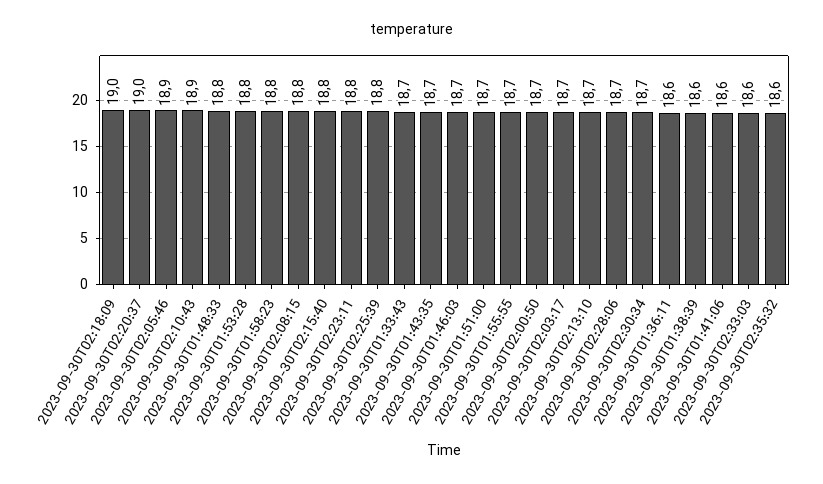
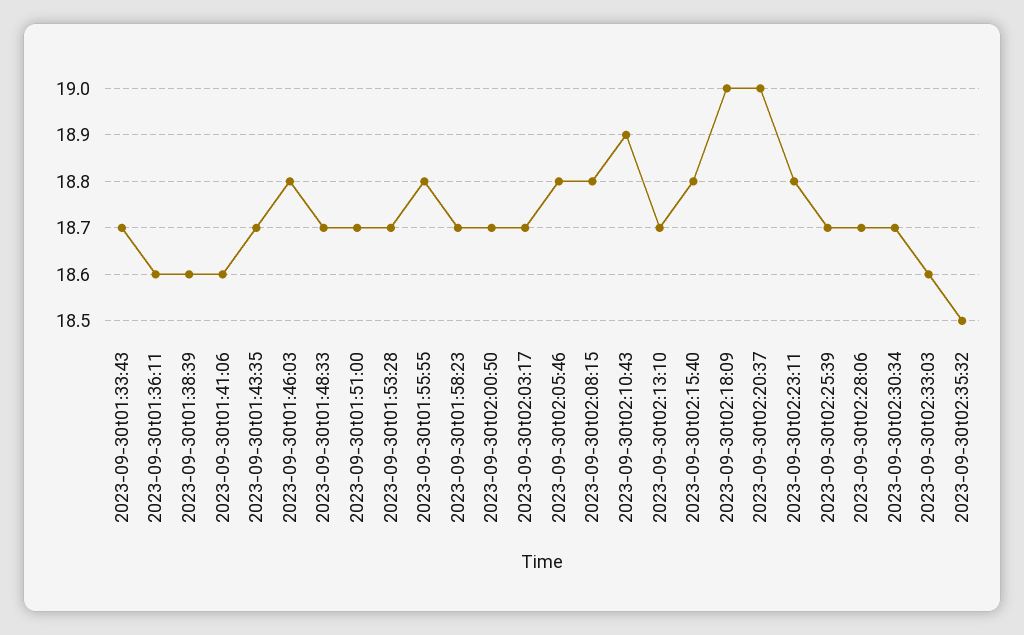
2023-09-30T02:05:46: 18.9 -> 18.8
2023-09-30T01:48:33: 18.8 -> 18.7
2023-09-30T01:53:28: 18.8 -> 18.7
2023-09-30T01:58:23: 18.8 -> 18.7
2023-09-30T02:25:39: 18.8 -> 18.7
2023-09-30T01:46:03: 18.7 -> 18.8
2023-09-30T01:55:55: 18.7 -> 18.8
2023-09-30T02:35:32: 18.6 -> 18.5

